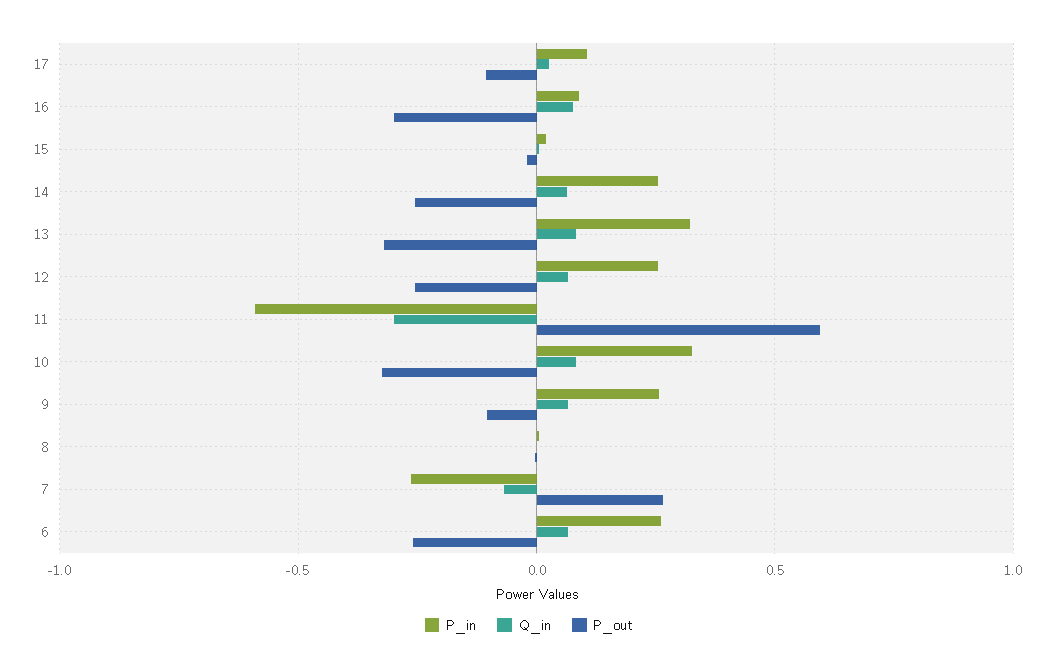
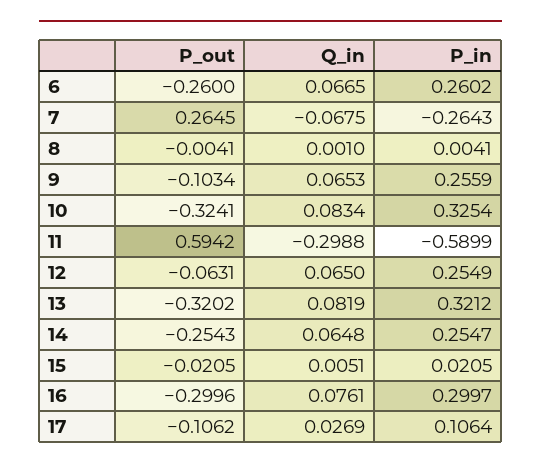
P_in, 16: 0.1 -> 0.2997
P_out, 12: -0.25 -> -0.0631

